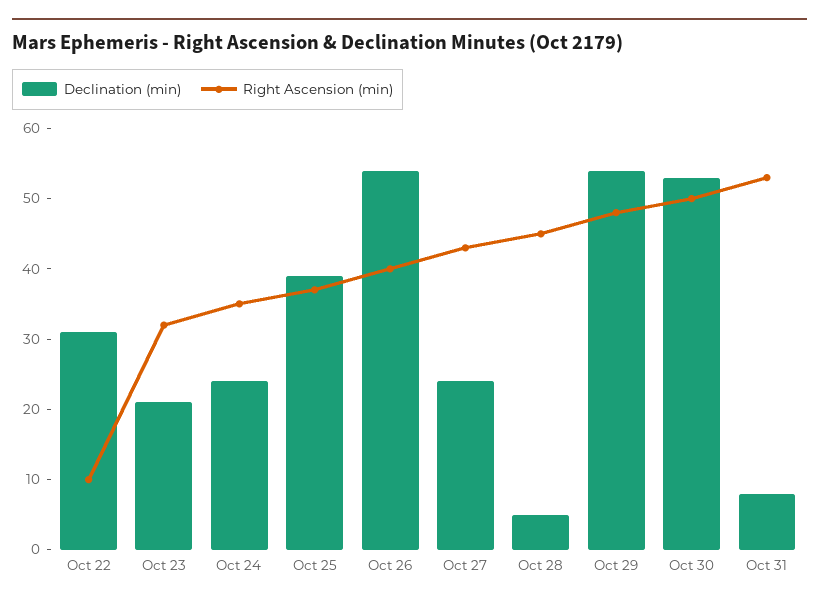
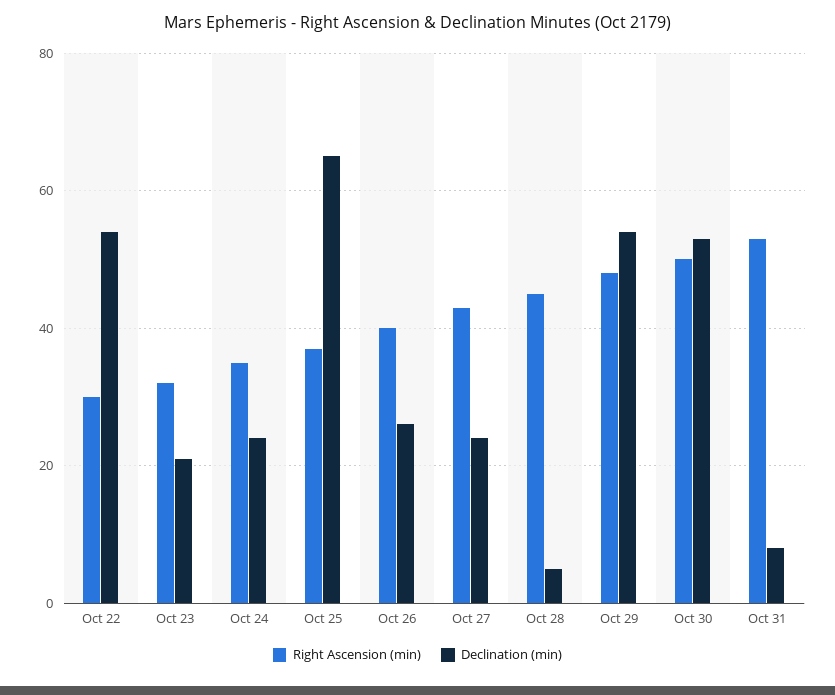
Declination (min), Oct 22: 30 -> 55
Right Ascension (min), Oct 22: 10 -> 30
Declination (min), Oct 25: 40 -> 65
Declination (min), Oct 26: 55 -> 25

